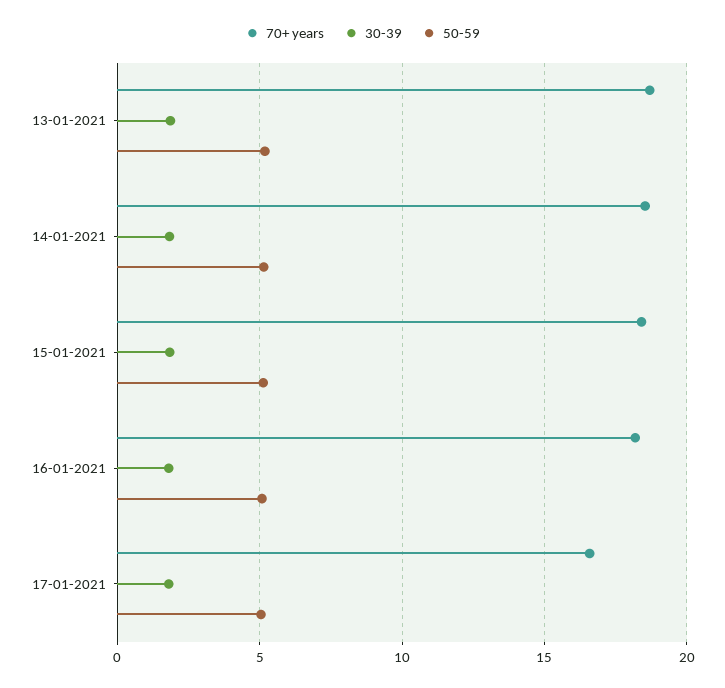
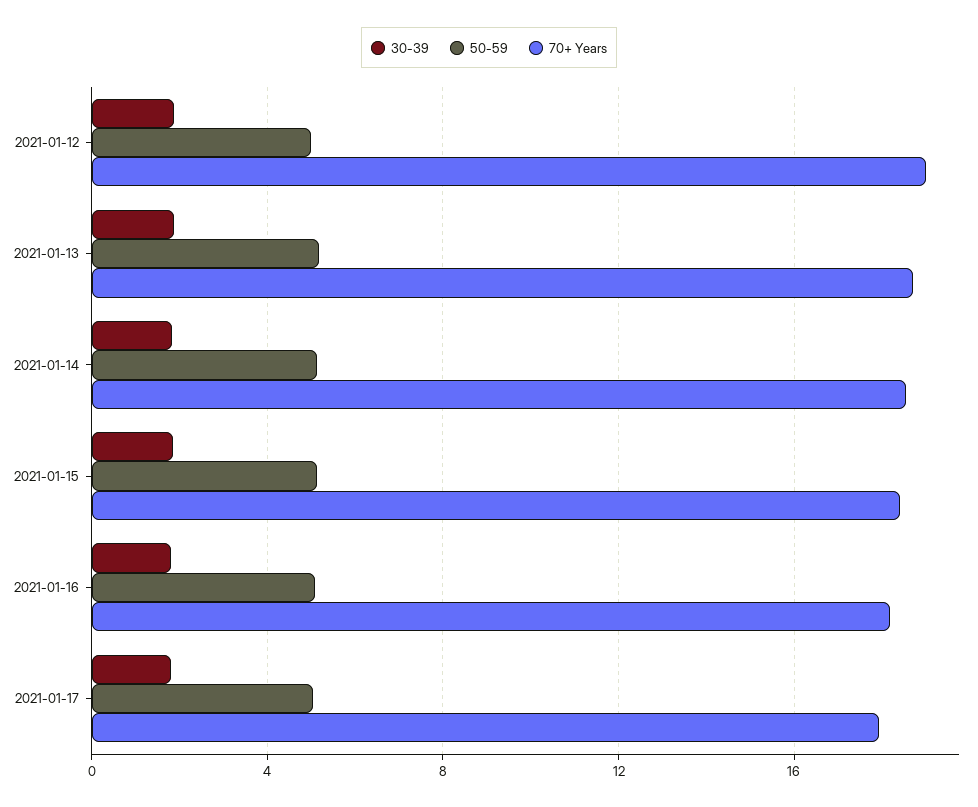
70+ years, 17-01-2021: 16.5 -> 18
30-39, 2021-01-12: none -> 2
50-59, 2021-01-12: none -> 5
70+ years, 2021-01-12: none -> 19

